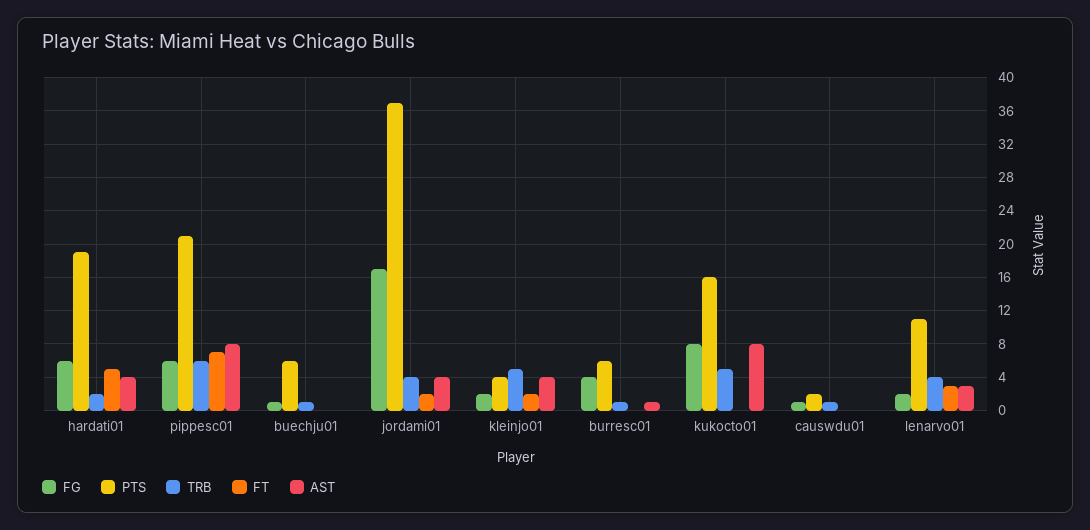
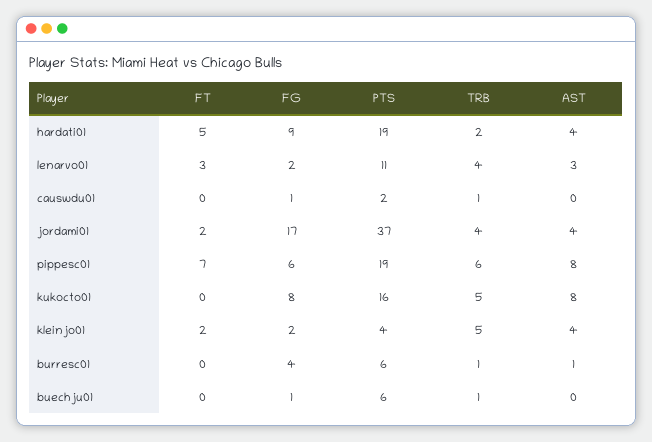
FG, hardati01: 6 -> 9
PTS, pippesc01: 21 -> 19

